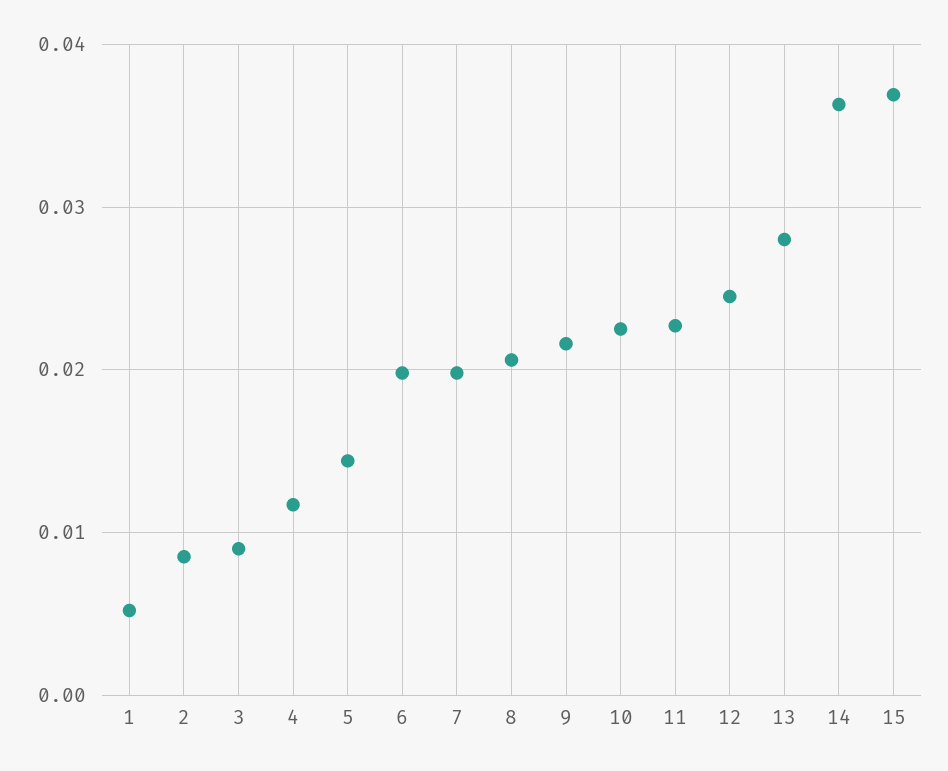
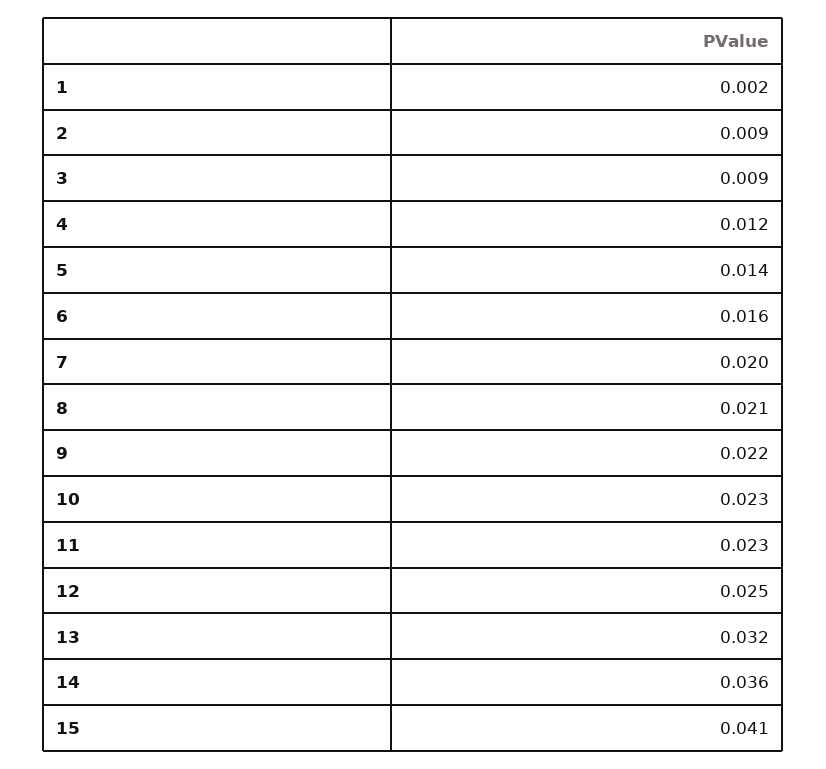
1: 0.005 -> 0.002
6: 0.02 -> 0.016
13: 0.028 -> 0.032
15: 0.037 -> 0.041

